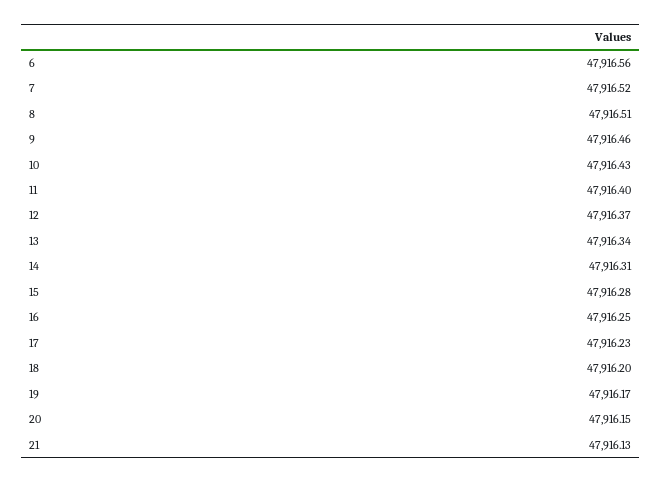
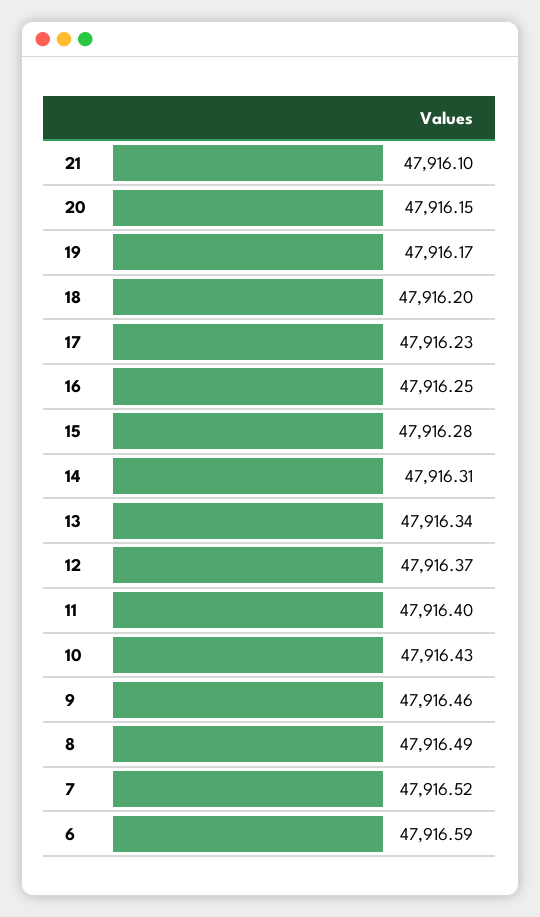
6: 47916.56 -> 47916.59
8: 47916.51 -> 47916.49
21: 47916.13 -> 47916.1

